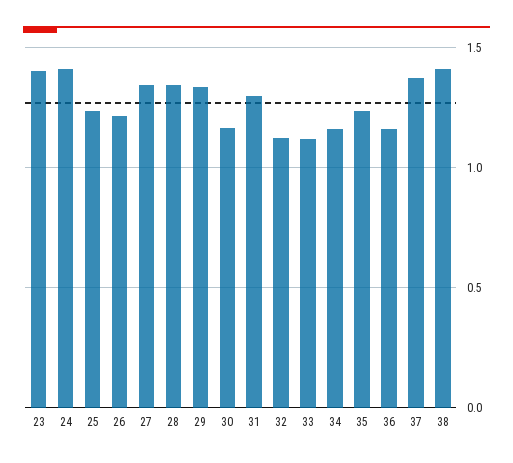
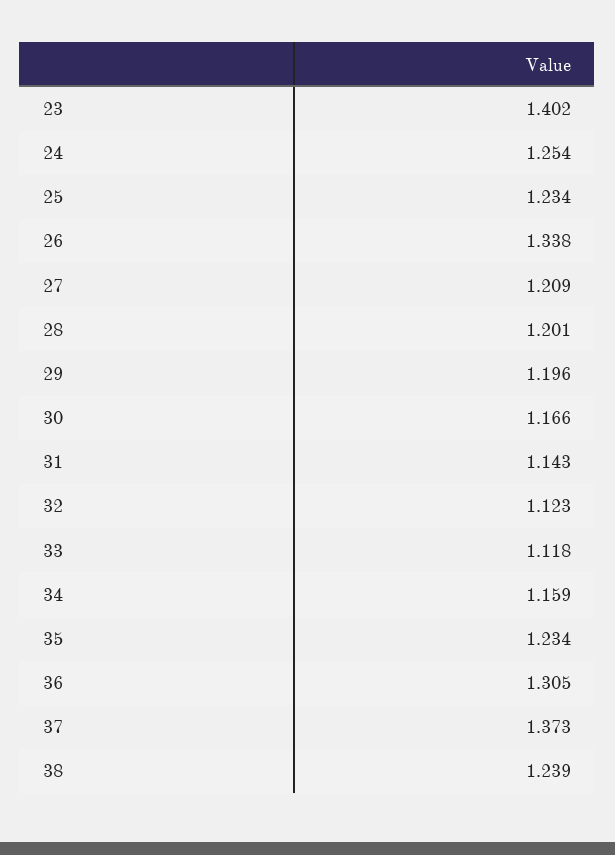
24: 1.4 -> 1.254
26: 1.2 -> 1.338
27: 1.35 -> 1.209
28: 1.35 -> 1.201
29: 1.35 -> 1.196
31: 1.3 -> 1.143
36: 1.15 -> 1.305
38: 1.4 -> 1.239

